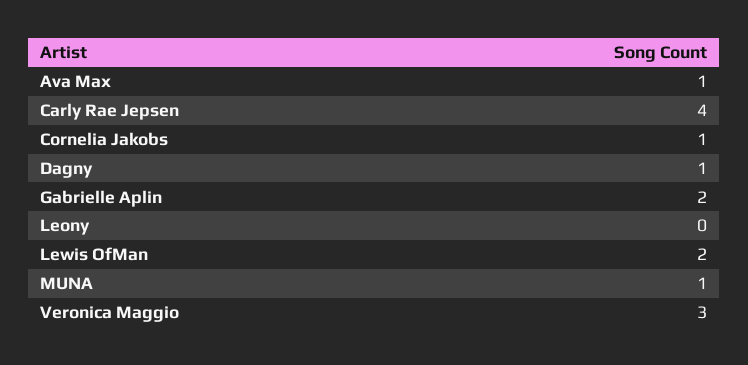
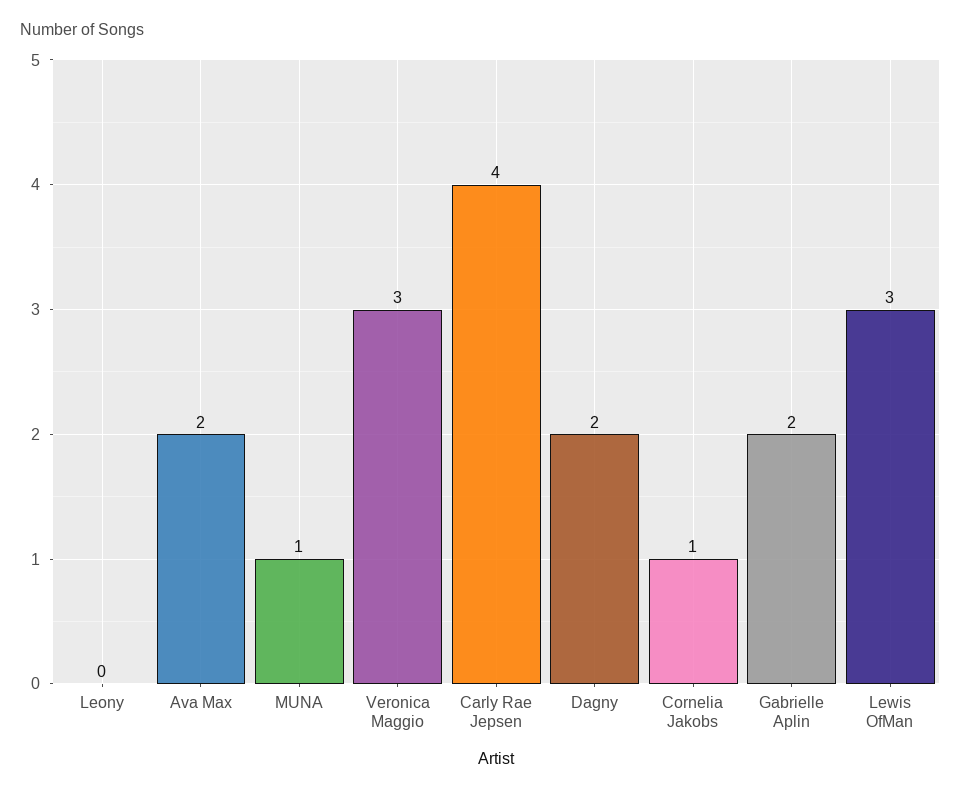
Ava Max: 1 -> 2
Dagny: 1 -> 2
Lewis OfMan: 2 -> 3

